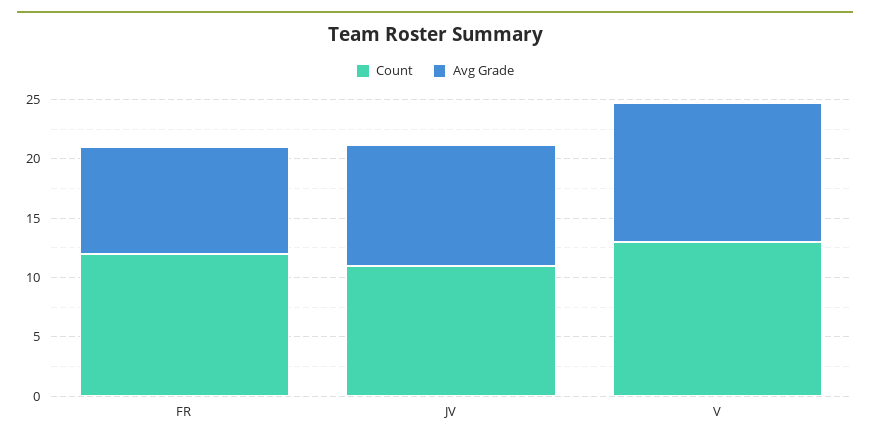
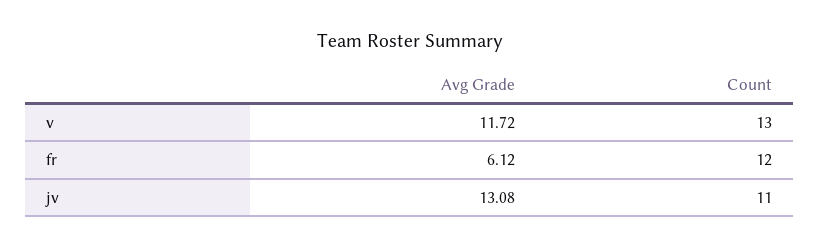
Avg Grade, FR: 9 -> 6.12
Avg Grade, JV: 10 -> 13.08

